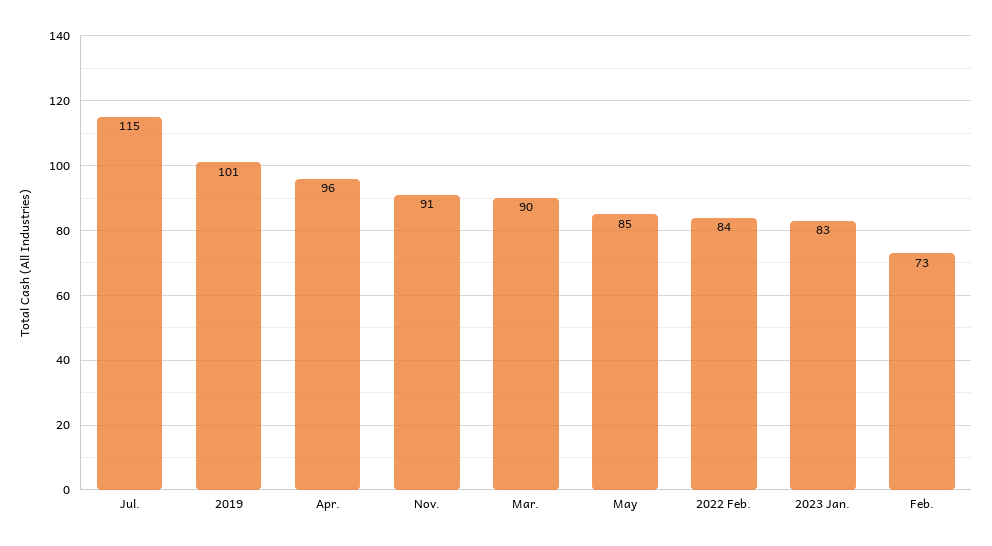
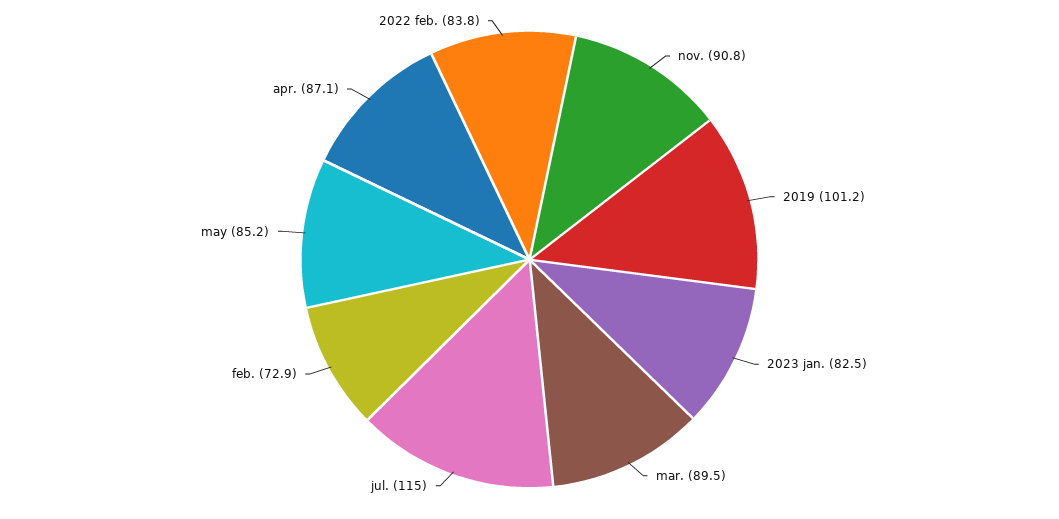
Apr.: 96 -> 87.1

